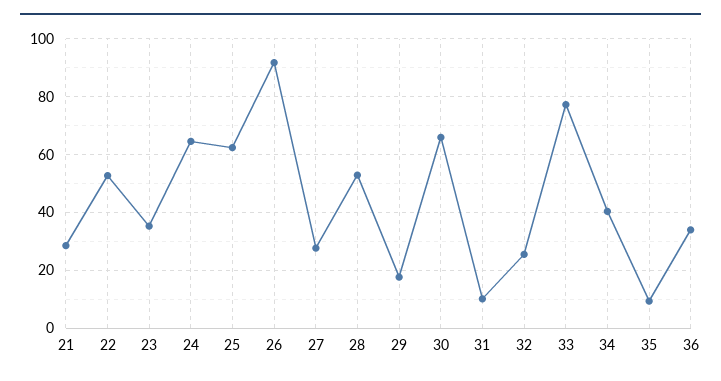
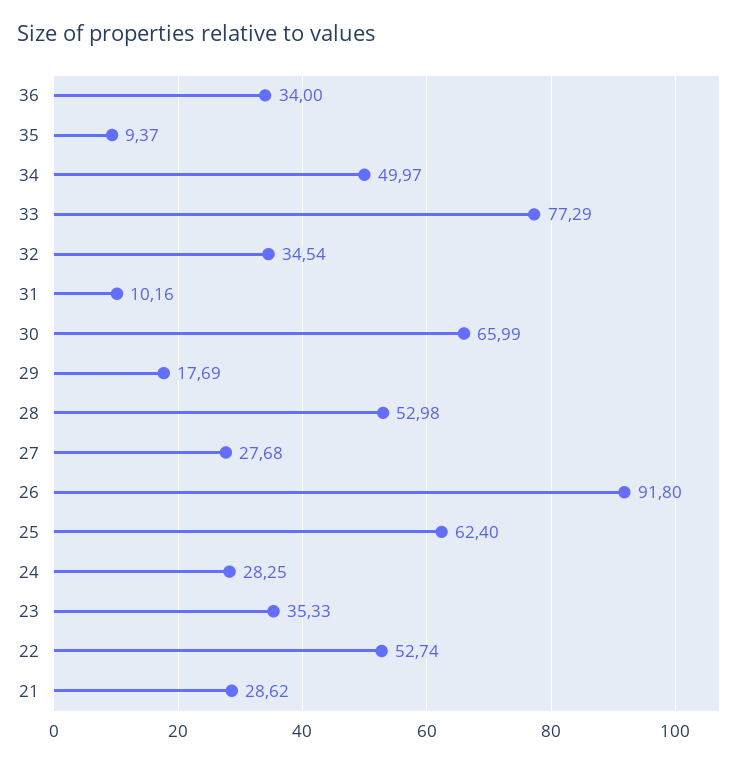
24: 65 -> 28.25
32: 25 -> 34.54
34: 40 -> 49.97

